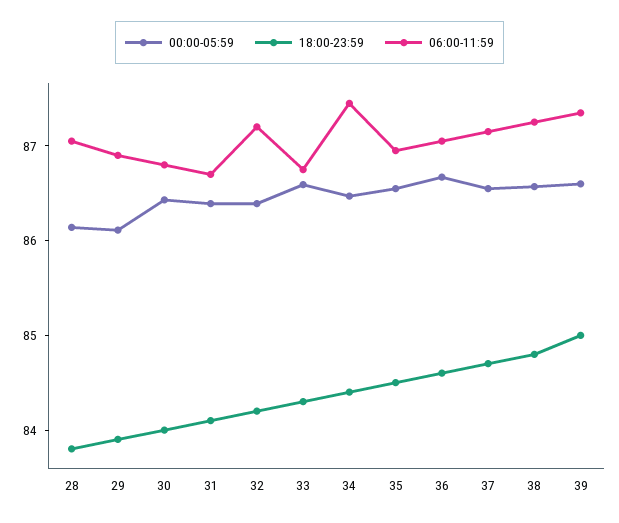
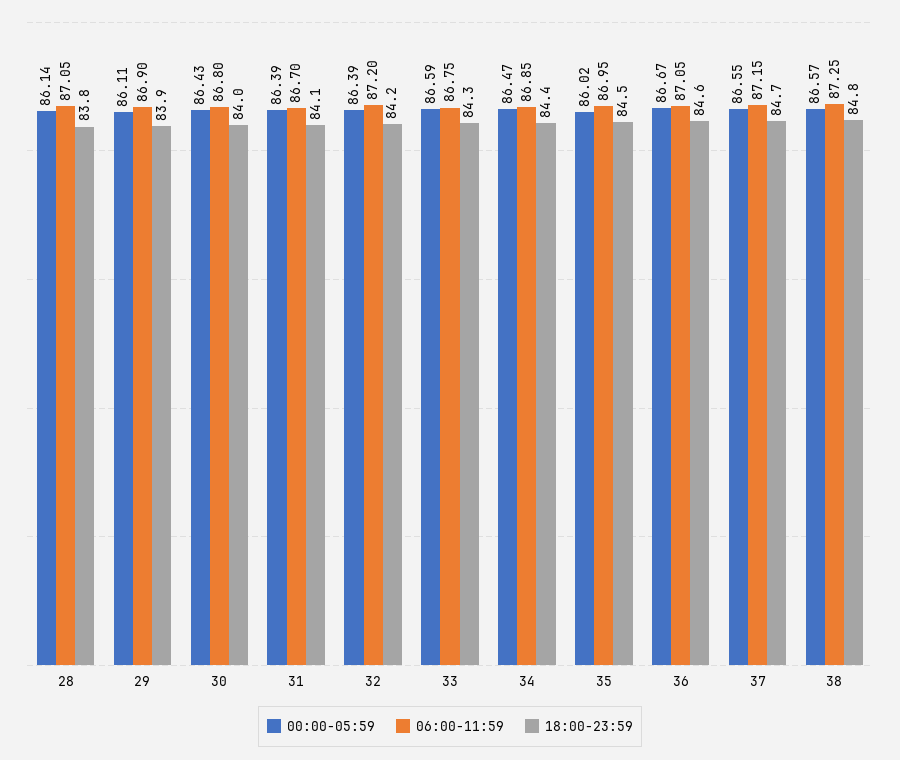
06:00-11:59, 34: 87.4 -> 86.85
00:00-05:59, 35: 86.6 -> 86.02
00:00-05:59, 39: 86.6 -> none
18:00-23:59, 39: 85 -> none
06:00-11:59, 39: 87.4 -> none

